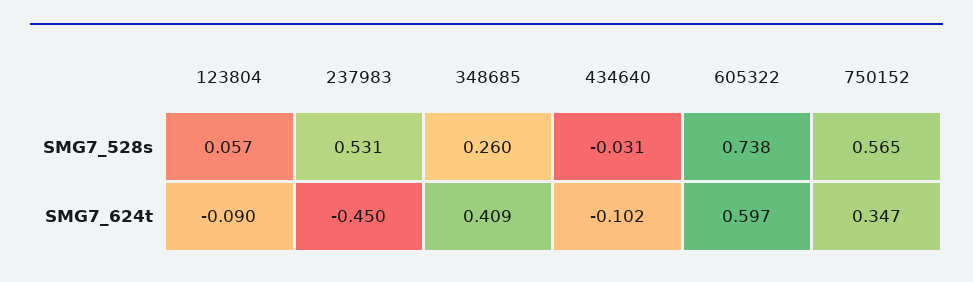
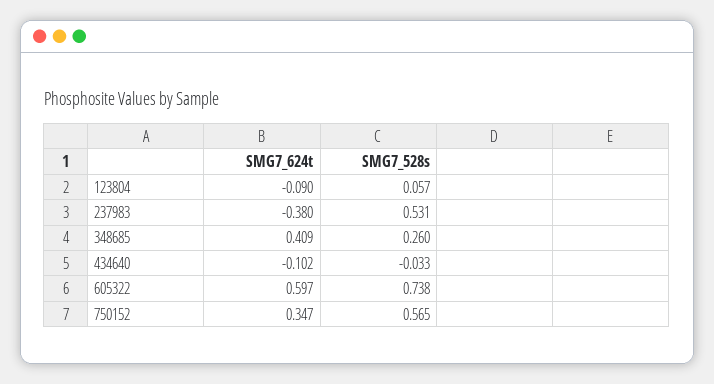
434640, SMG7_528s: -0.031 -> -0.033
237983, SMG7_624t: -0.45 -> -0.38

